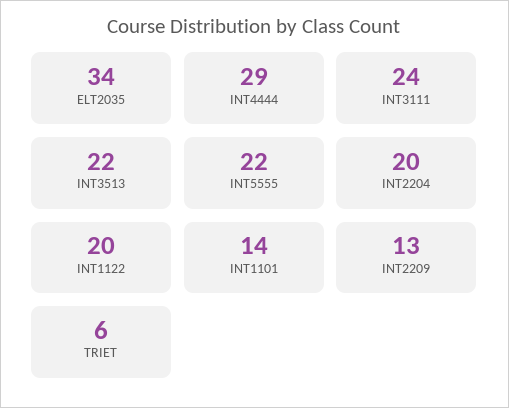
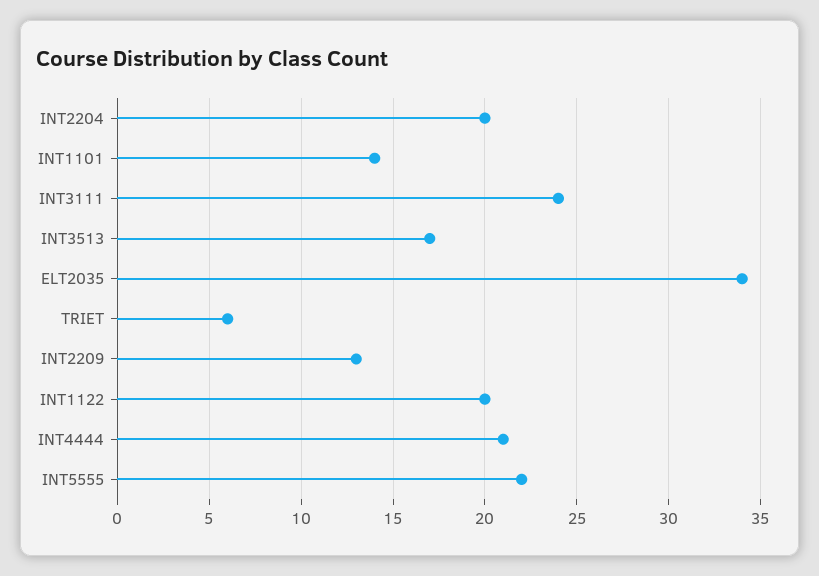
INT4444: 29 -> 21
INT3513: 22 -> 17

